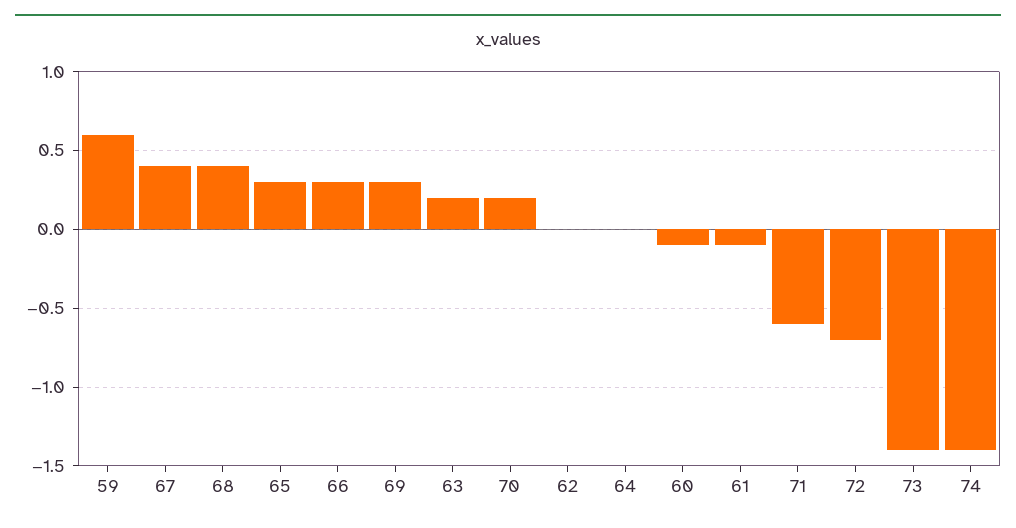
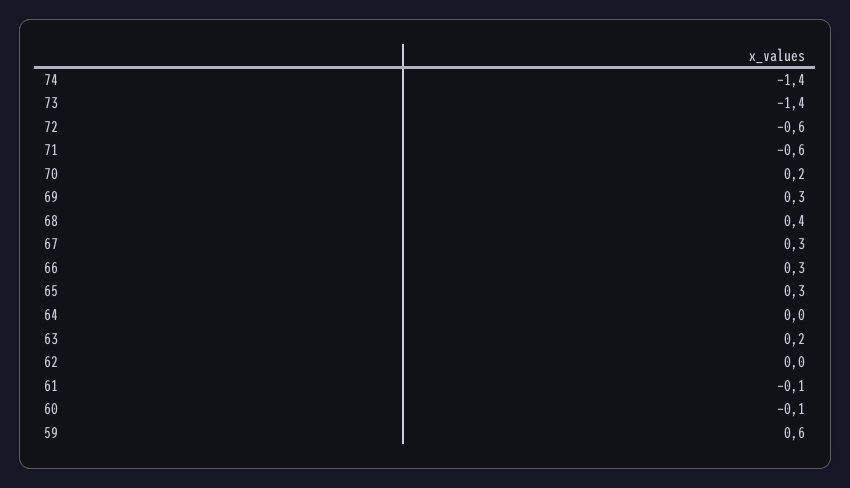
67: 0.4 -> 0.3
72: -0.7 -> -0.6

